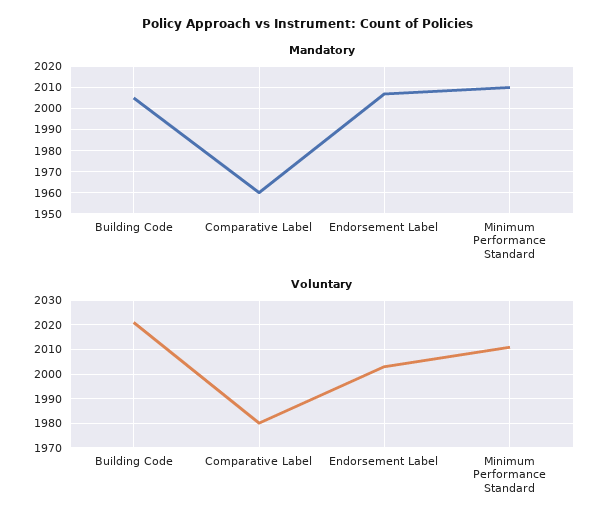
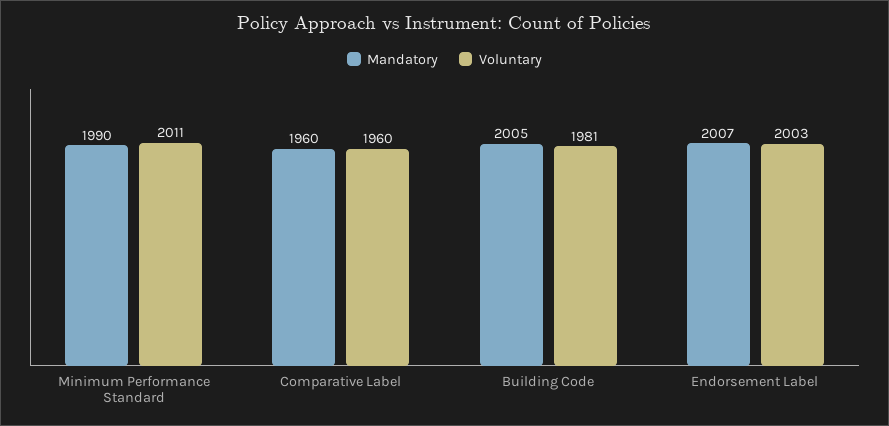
Mandatory, Minimum Performance Standard: 2010 -> 1990
Voluntary, Building Code: 2020 -> 1981
Voluntary, Comparative Label: 1980 -> 1960

